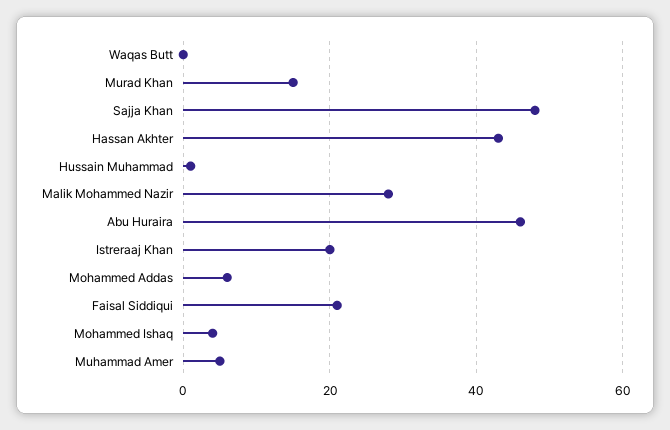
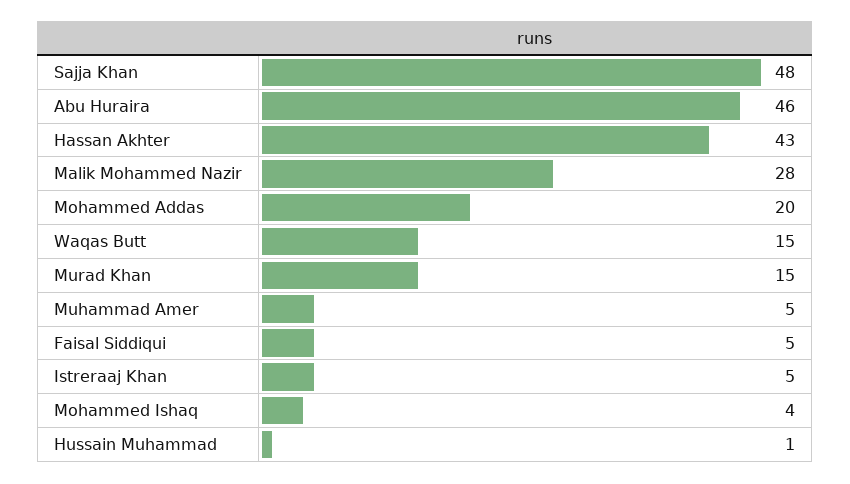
Waqas Butt: 0 -> 15
Istreraaj Khan: 20 -> 5
Mohammed Addas: 5 -> 20
Faisal Siddiqui: 20 -> 5

